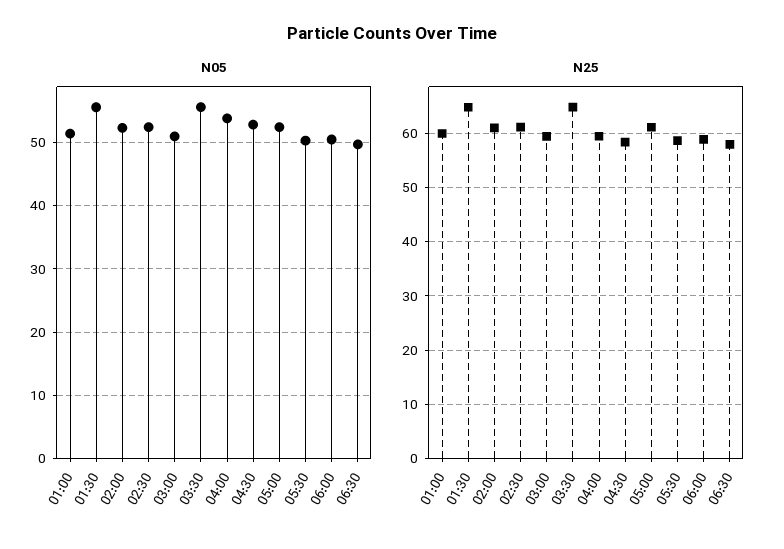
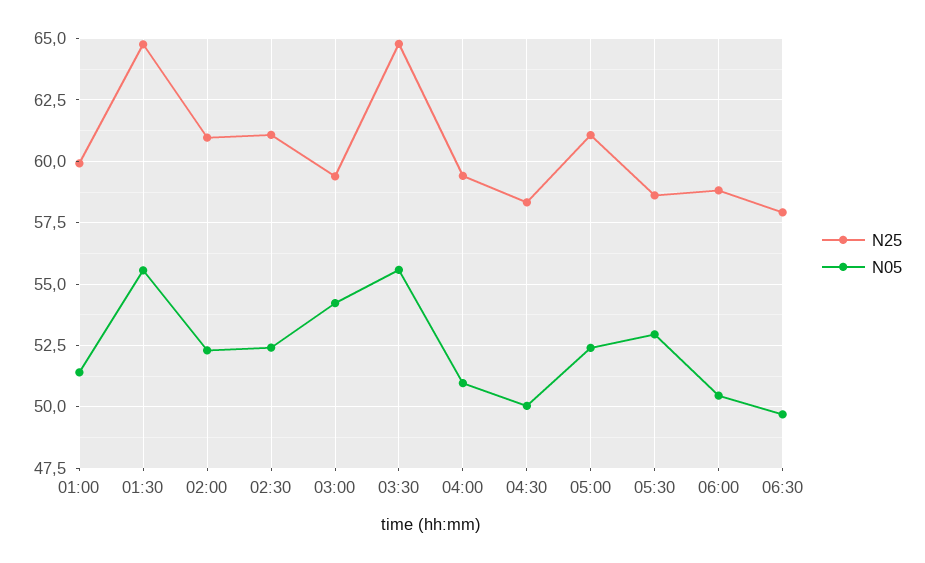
N05, 03:00: 51 -> 54.25
N05, 04:00: 54 -> 51
N05, 04:30: 53 -> 50
N05, 05:30: 50 -> 53

